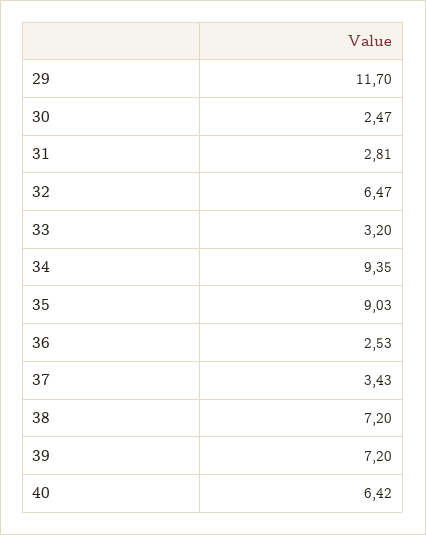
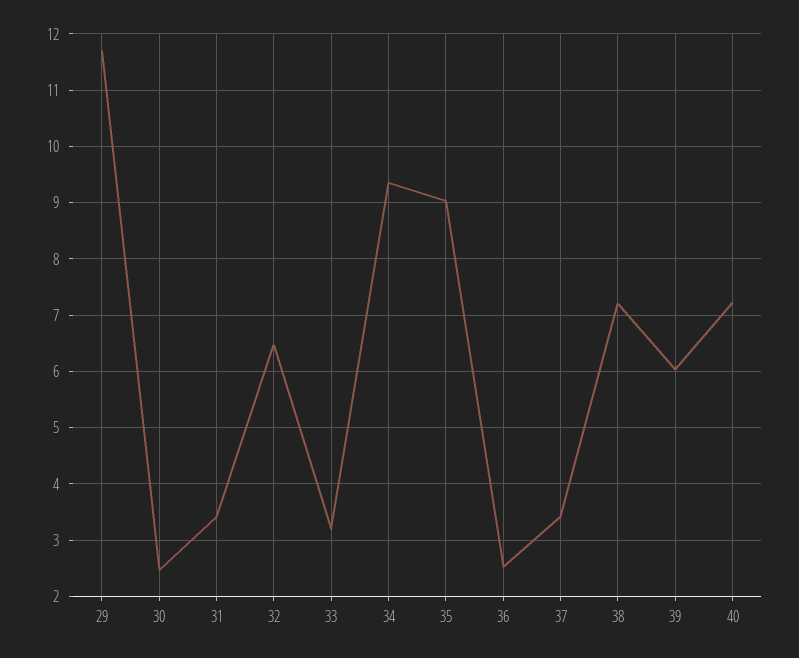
31: 2.81 -> 3.4
39: 7.2 -> 6
40: 6.42 -> 7.2

